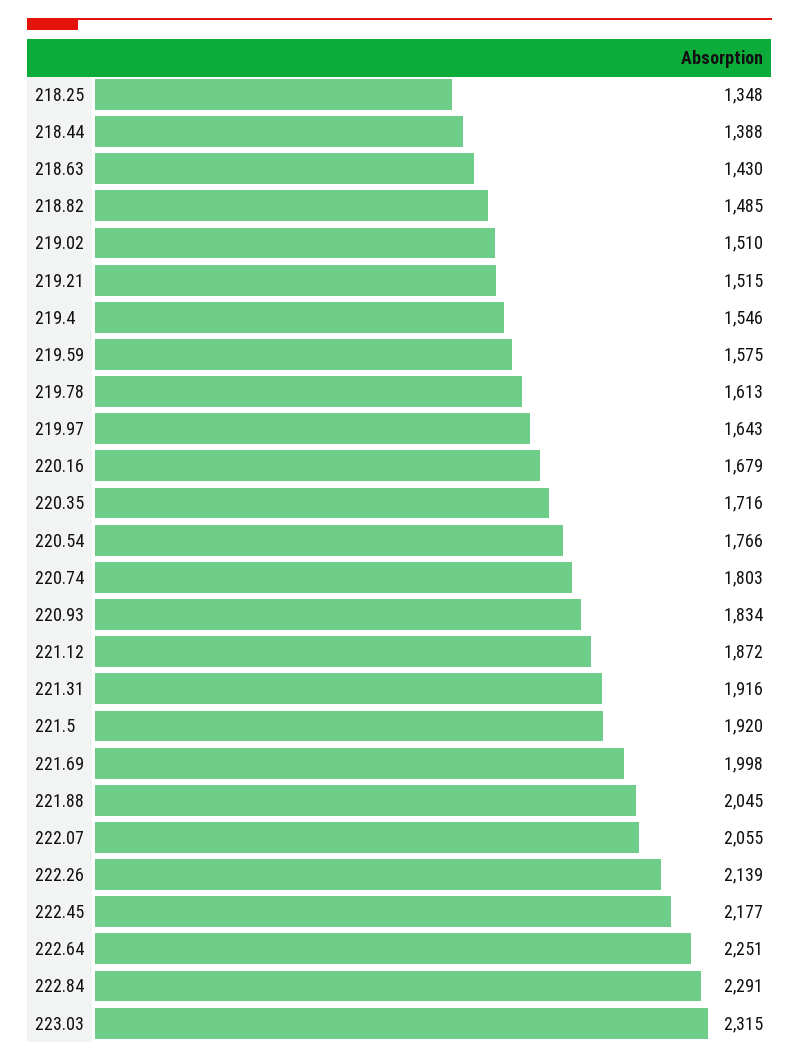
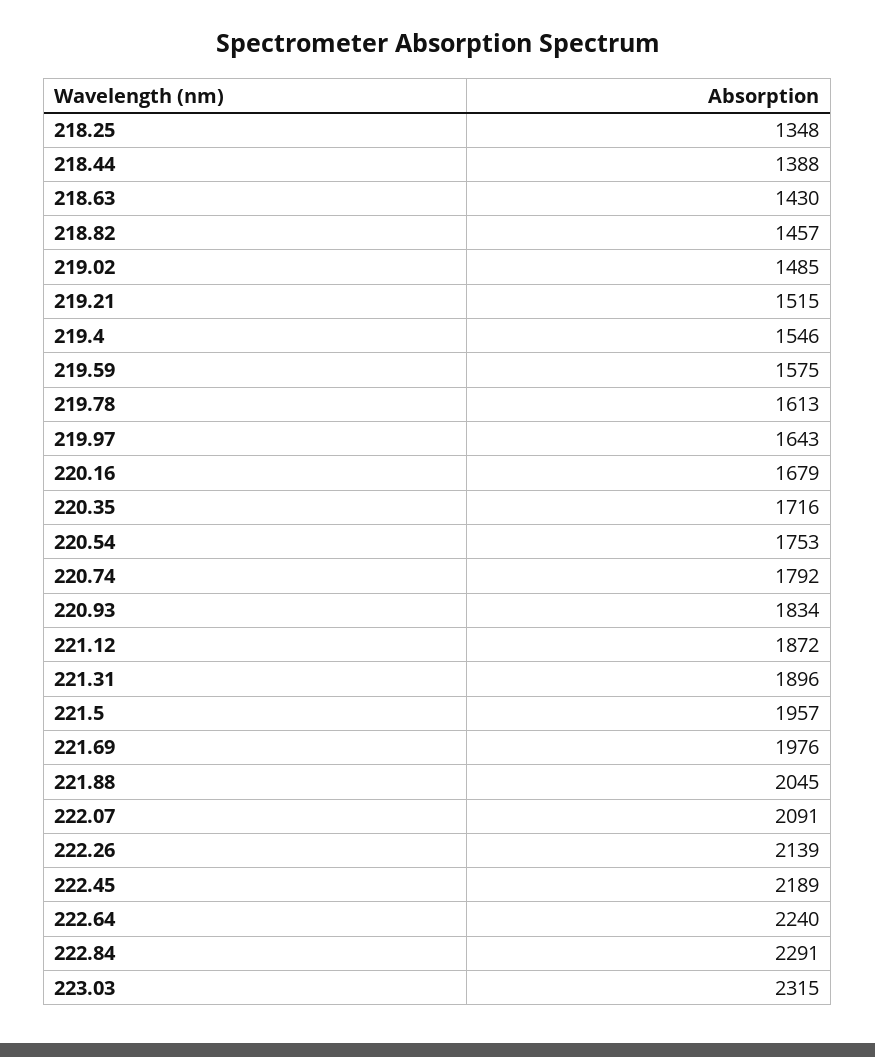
218.82: 1485 -> 1457
219.02: 1510 -> 1485
220.54: 1766 -> 1753
220.74: 1803 -> 1792
221.31: 1916 -> 1896
221.5: 1920 -> 1957
221.69: 1998 -> 1976
222.07: 2055 -> 2091
222.45: 2177 -> 2189
222.64: 2251 -> 2240

